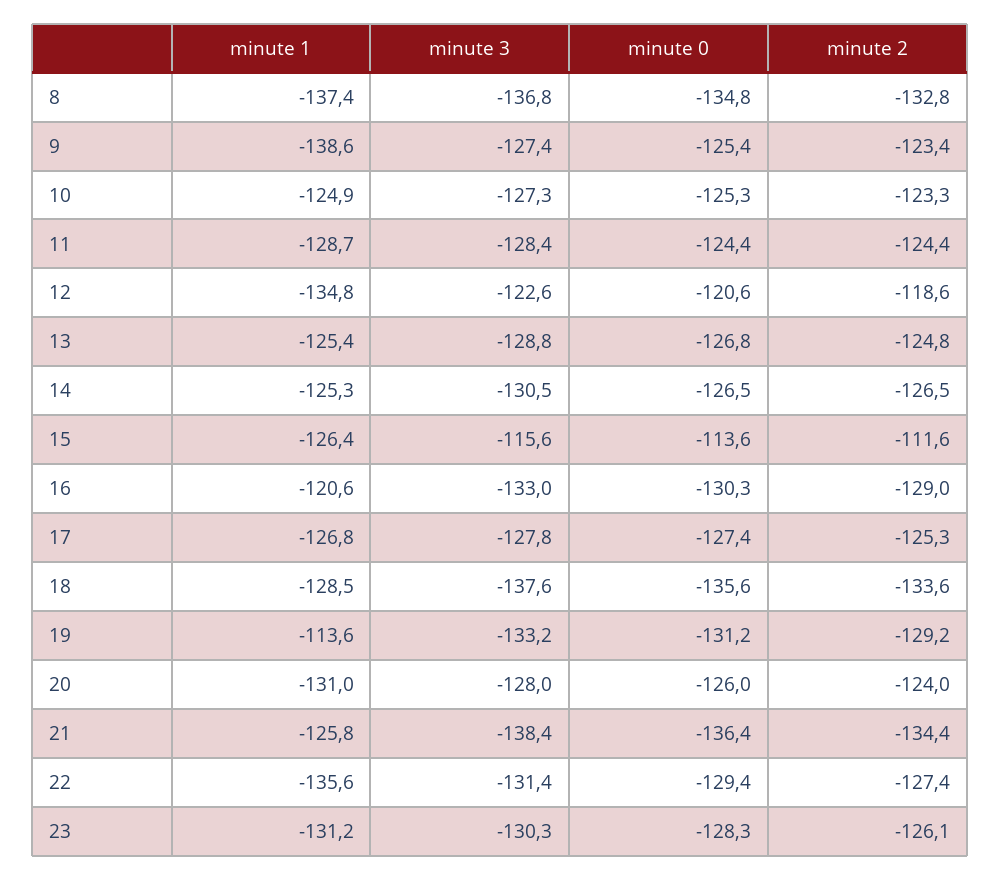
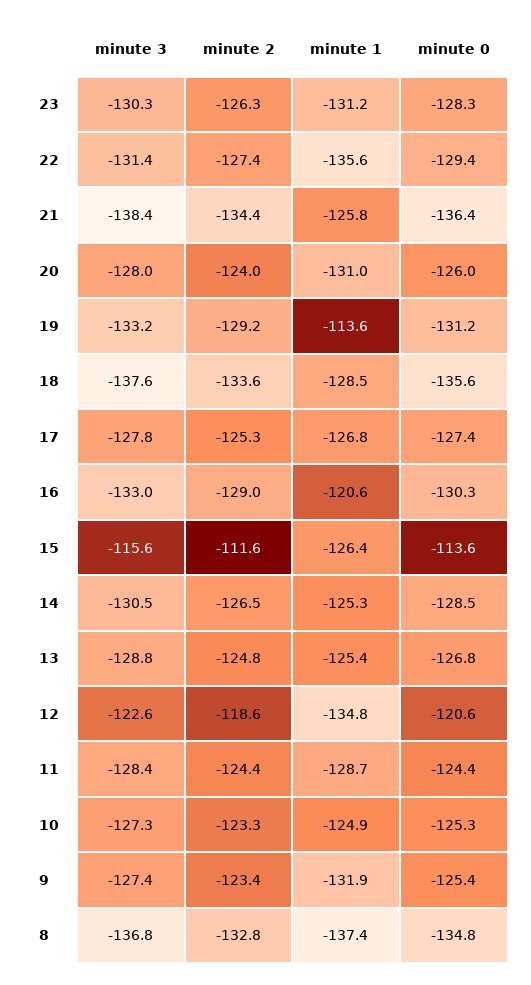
minute 1, 9: -138.6 -> -131.9
minute 0, 14: -126.5 -> -128.5
minute 2, 23: -126.1 -> -126.3

